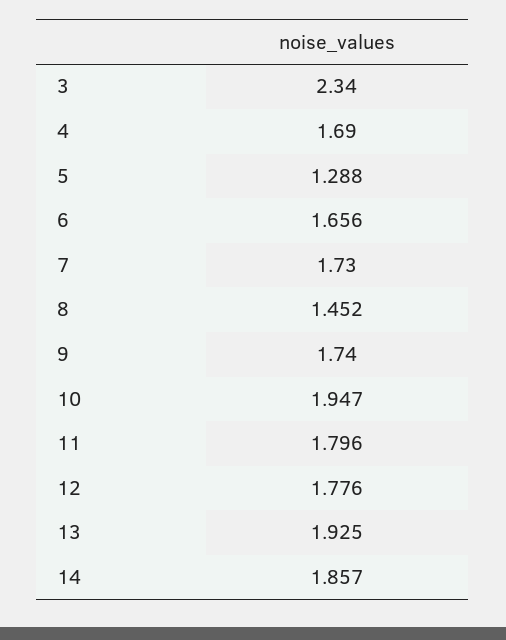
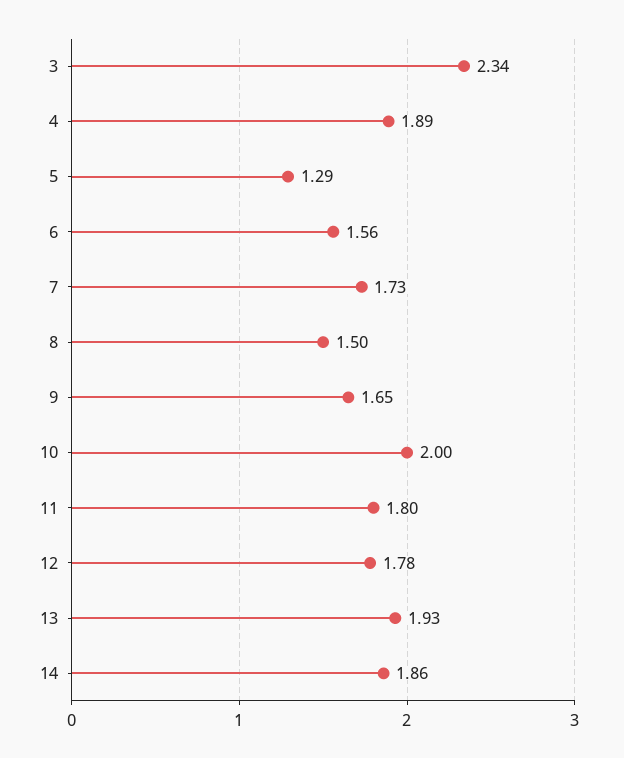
4: 1.69 -> 1.89
6: 1.656 -> 1.56
8: 1.452 -> 1.5
9: 1.74 -> 1.65
10: 1.947 -> 2

